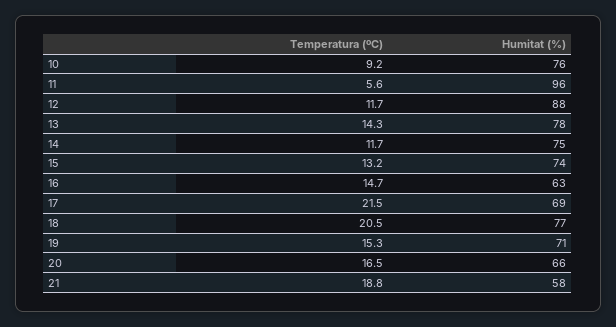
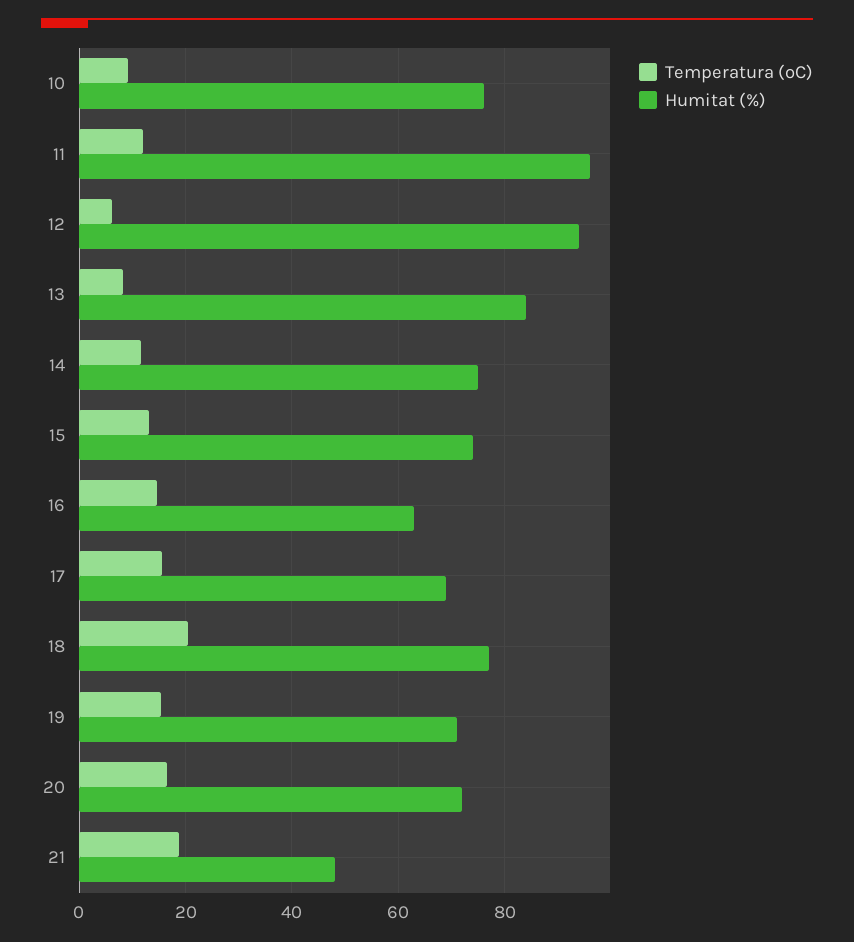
Temperatura (ºC), 11: 5.6 -> 12
Temperatura (ºC), 12: 11.7 -> 6
Humitat (%), 12: 88 -> 94
Temperatura (ºC), 13: 14.3 -> 8
Humitat (%), 13: 78 -> 84
Temperatura (ºC), 17: 21.5 -> 16
Humitat (%), 20: 66 -> 72
Humitat (%), 21: 58 -> 48

